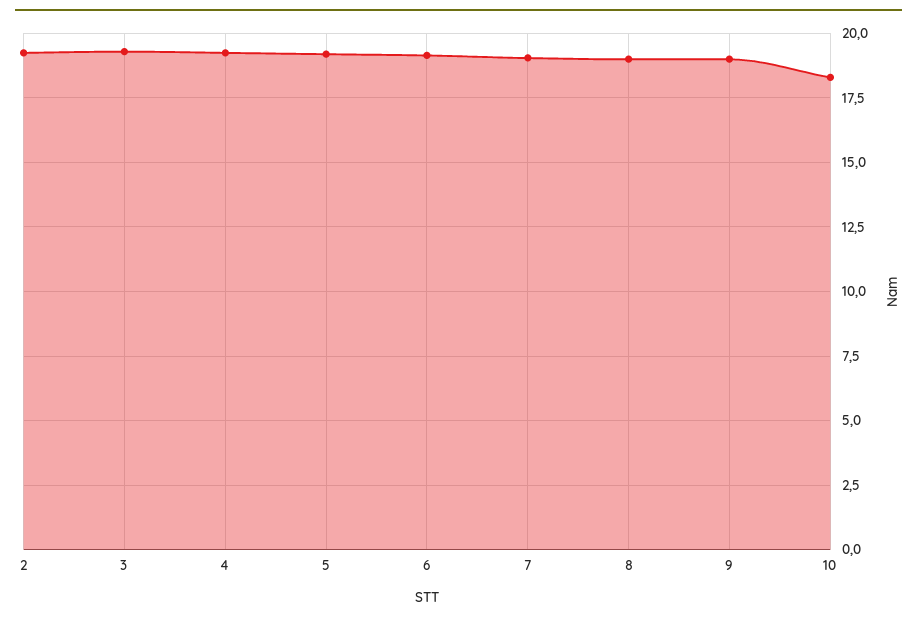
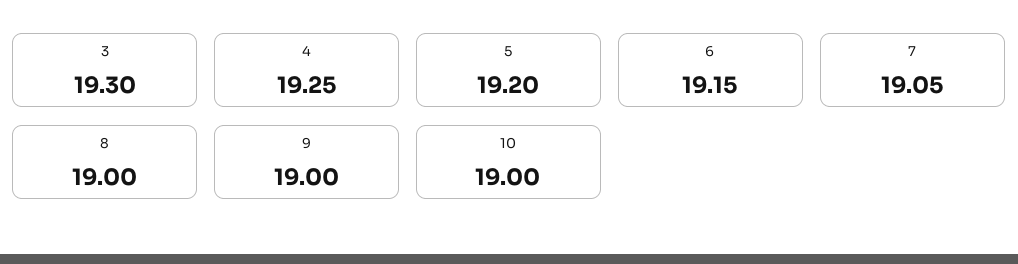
2: 19.25 -> none
10: 18.25 -> 19

